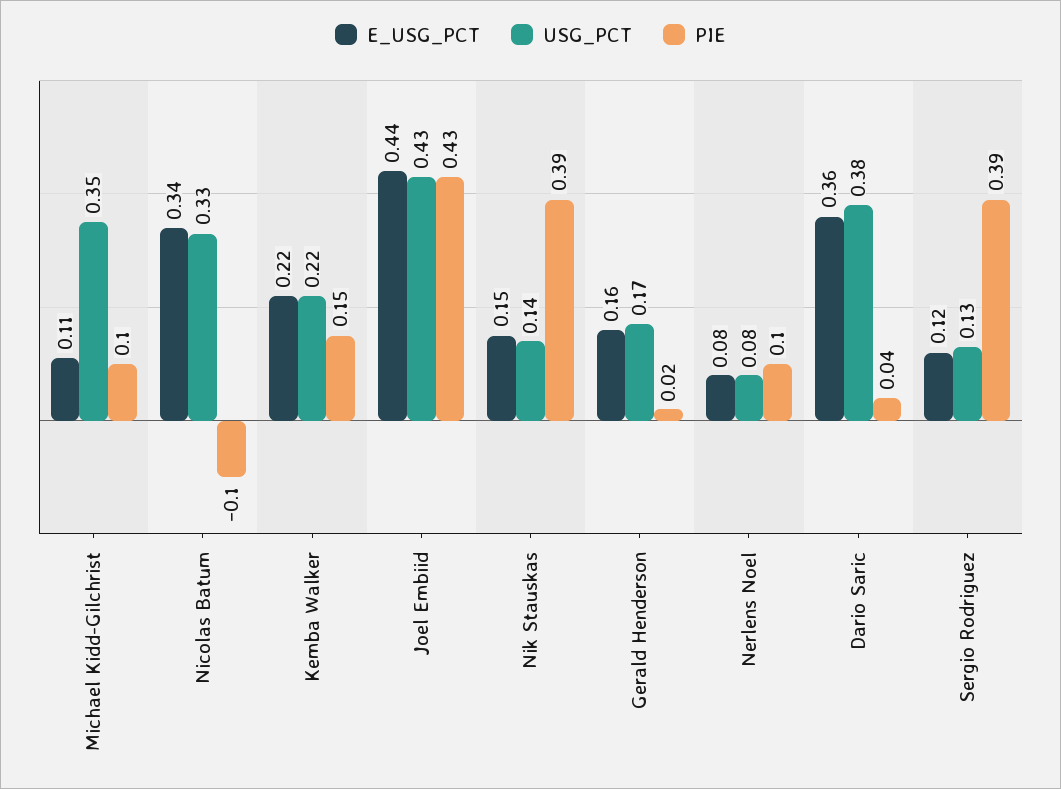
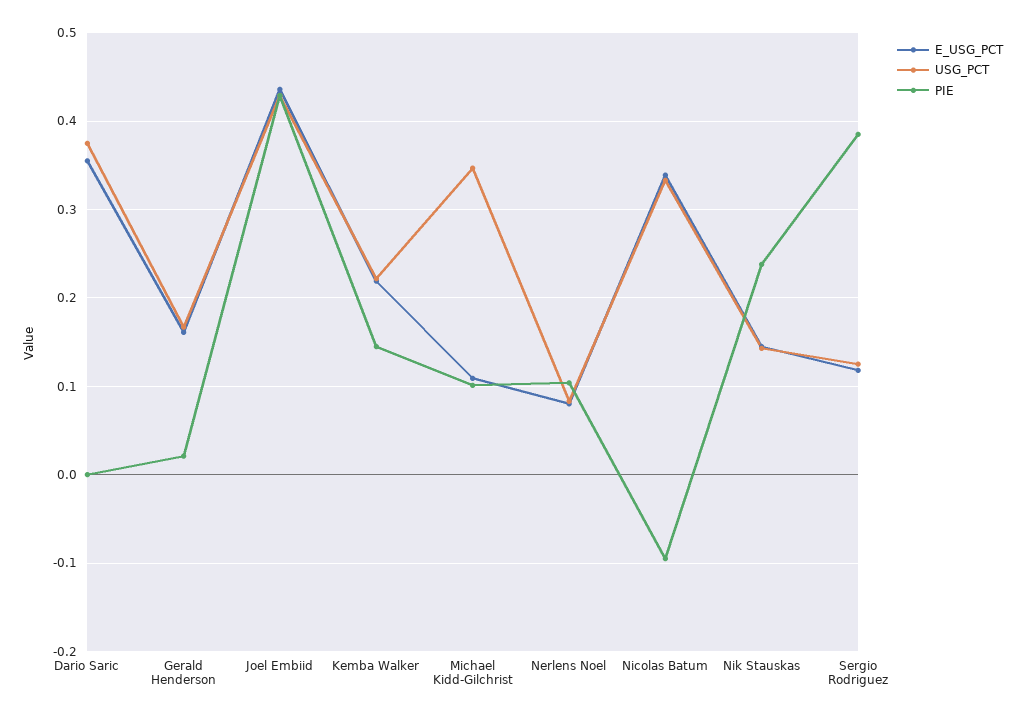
PIE, Nik Stauskas: 0.39 -> 0.24
PIE, Dario Saric: 0.04 -> 0

